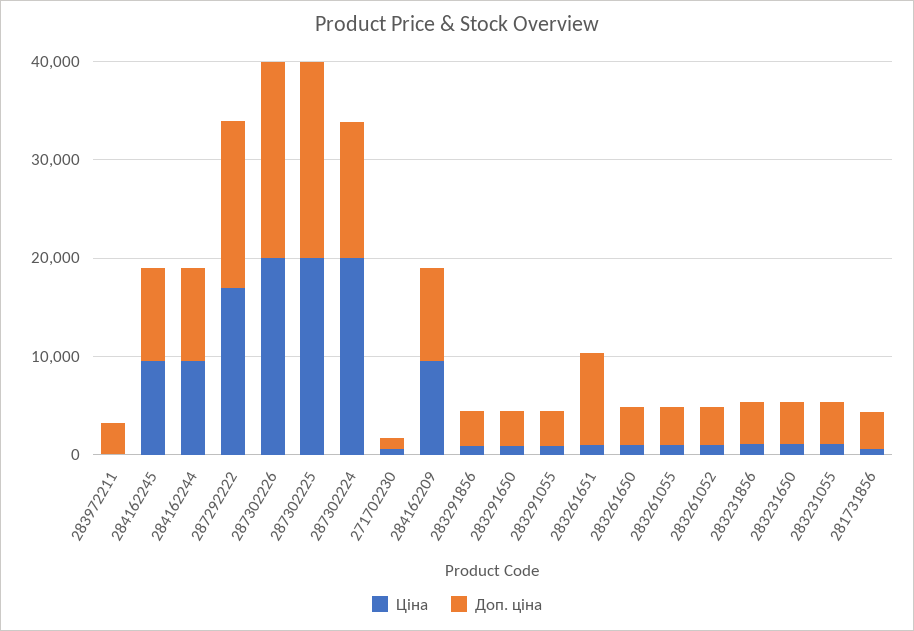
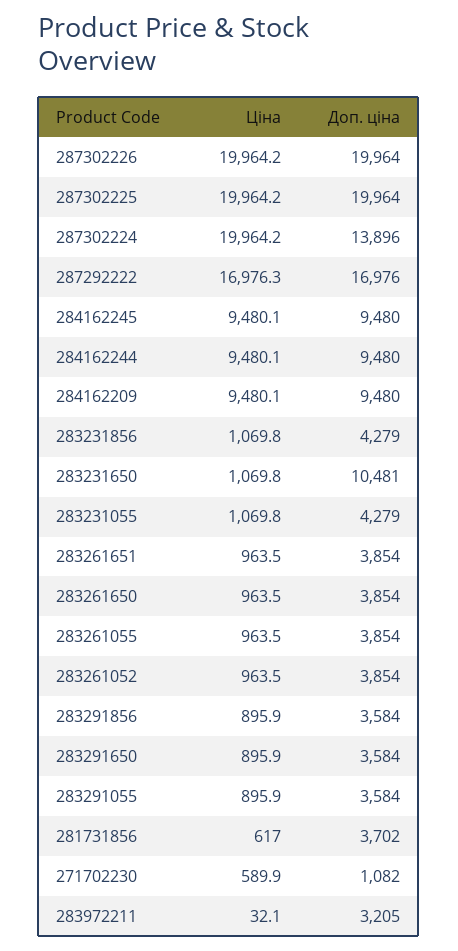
Доп. ціна, 283261651: 10000 -> 3854
Доп. ціна, 283231650: 4000 -> 10481

